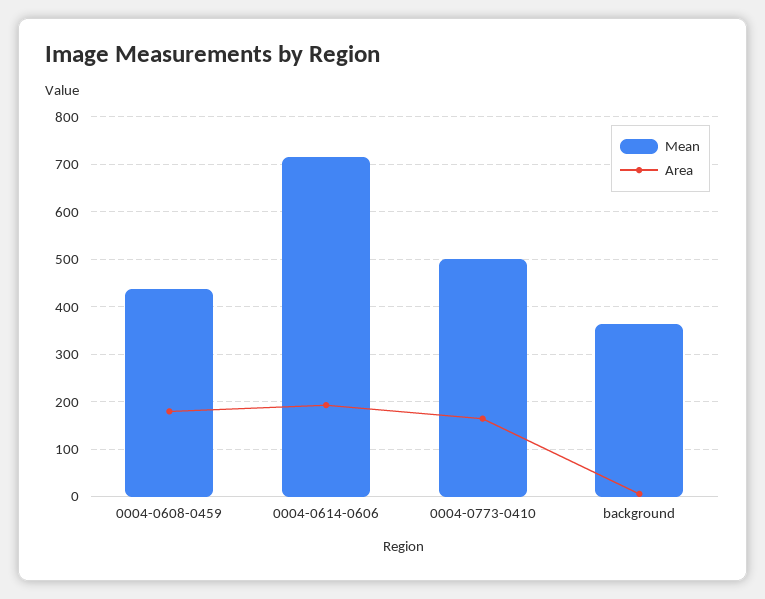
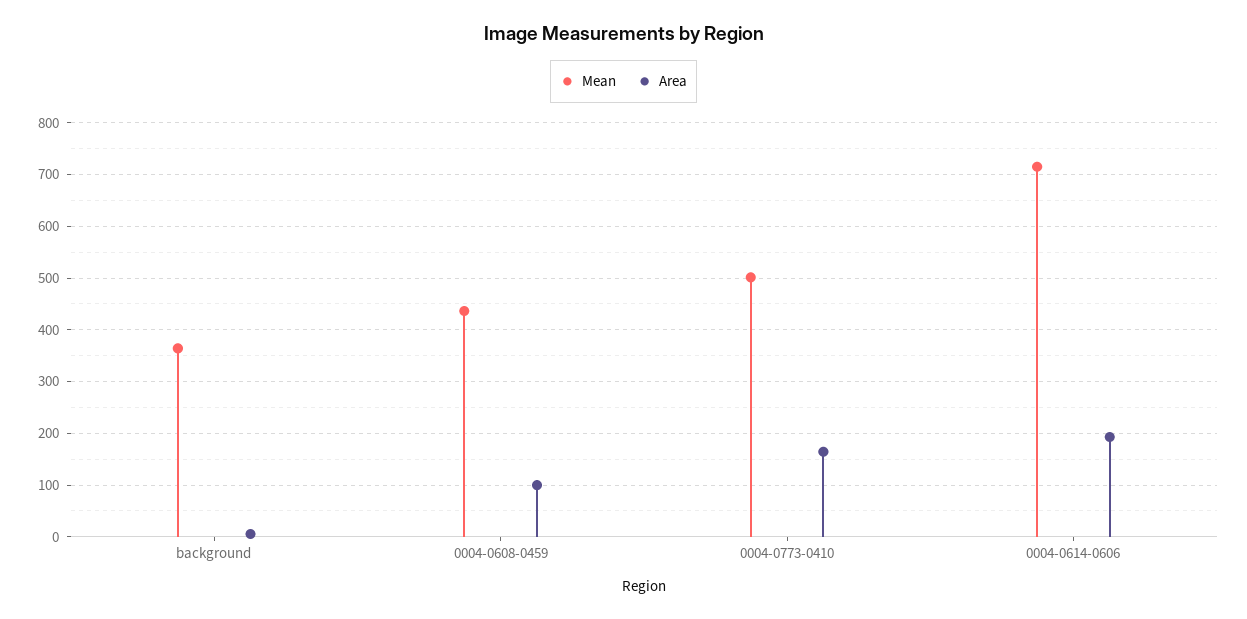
Area, 0004-0608-0459: 180 -> 100

